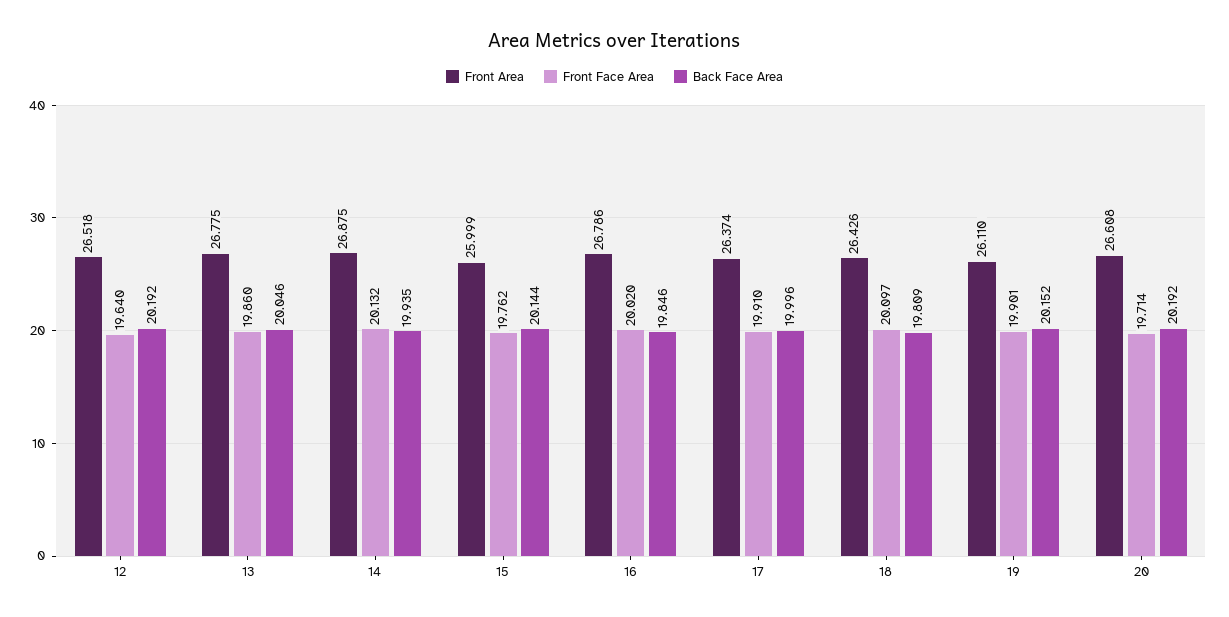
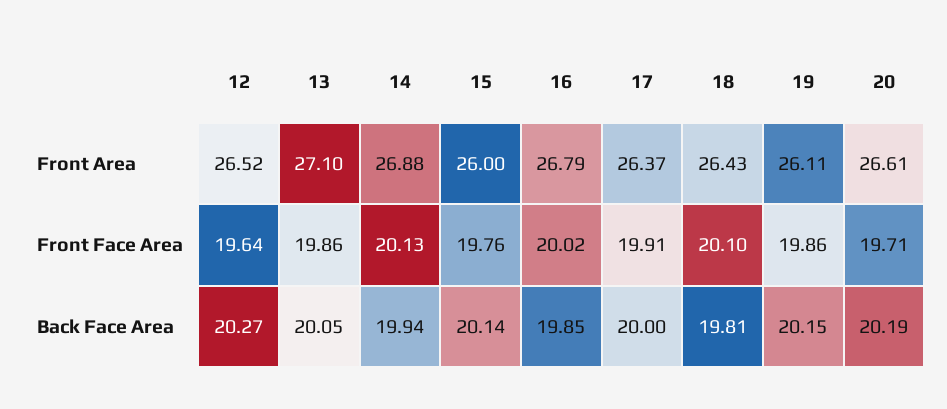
Back Face Area, 12: 20.192 -> 20.27
Front Area, 13: 26.775 -> 27.1
Front Face Area, 19: 19.901 -> 19.86

